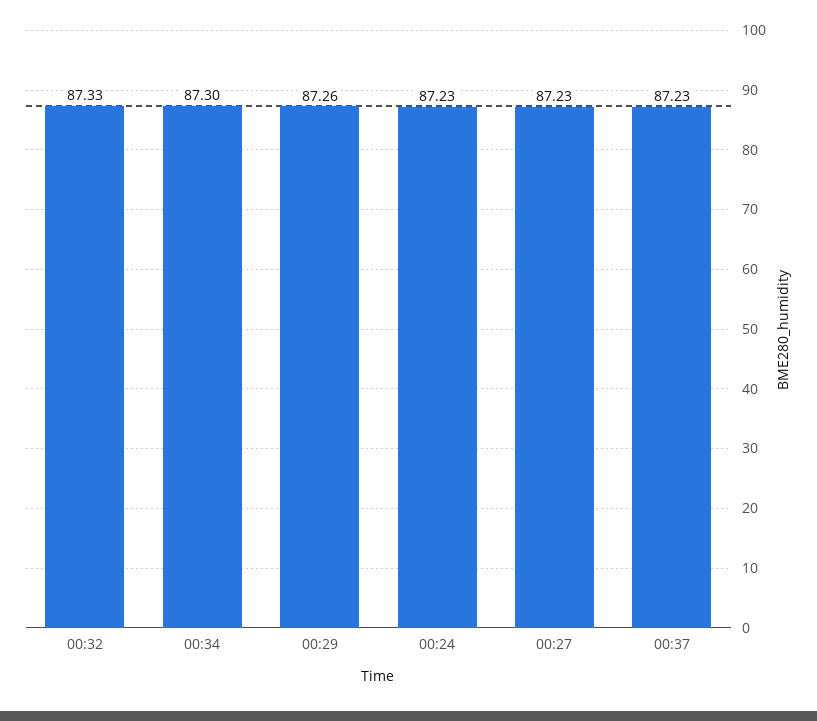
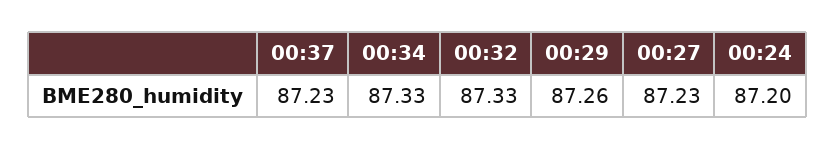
00:34: 87.3 -> 87.33
00:24: 87.23 -> 87.2

